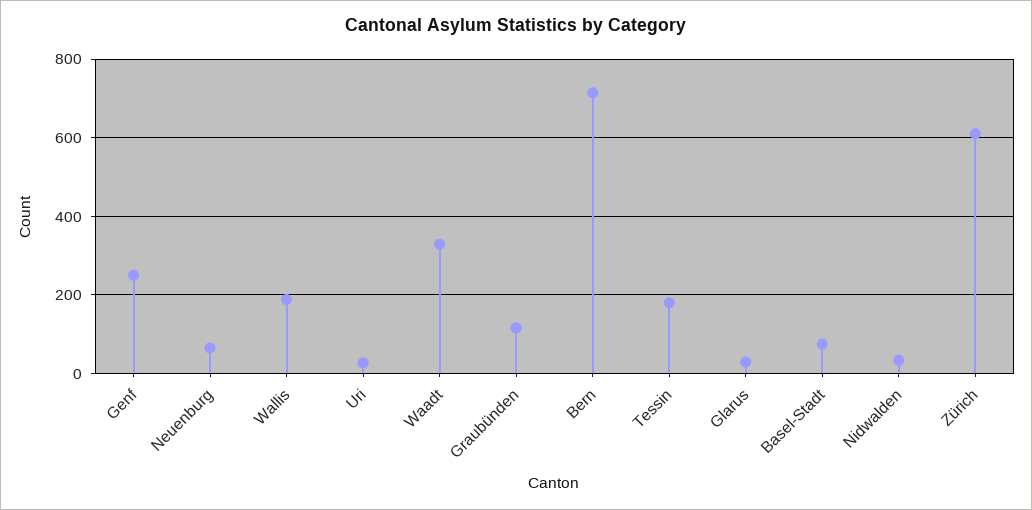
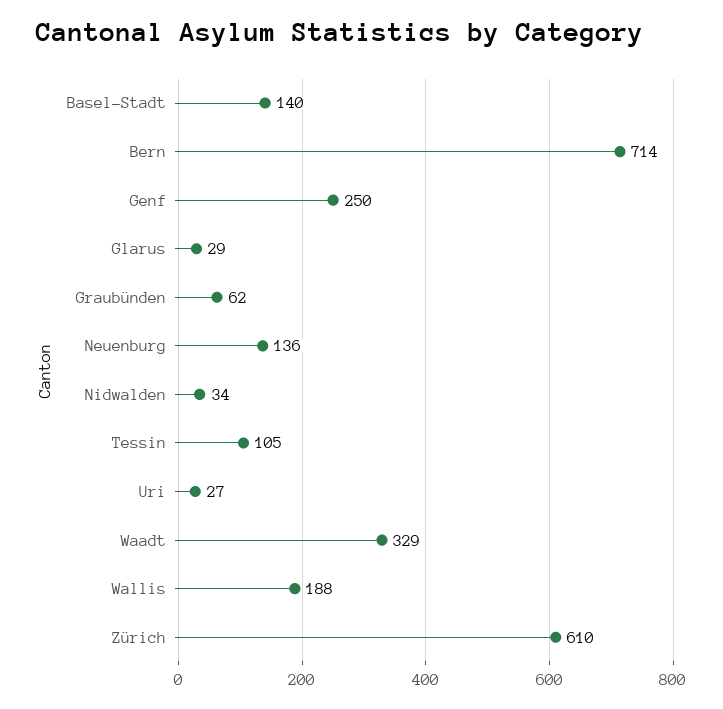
Neuenburg: 60 -> 136
Graubünden: 120 -> 62
Tessin: 180 -> 105
Basel-Stadt: 80 -> 140

